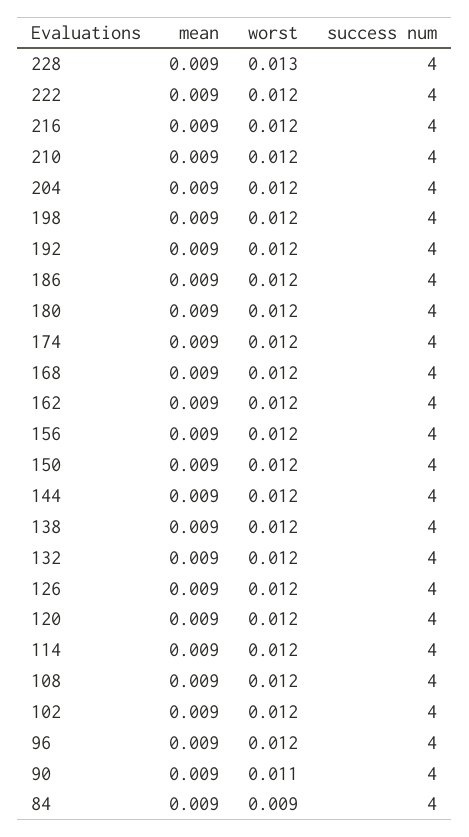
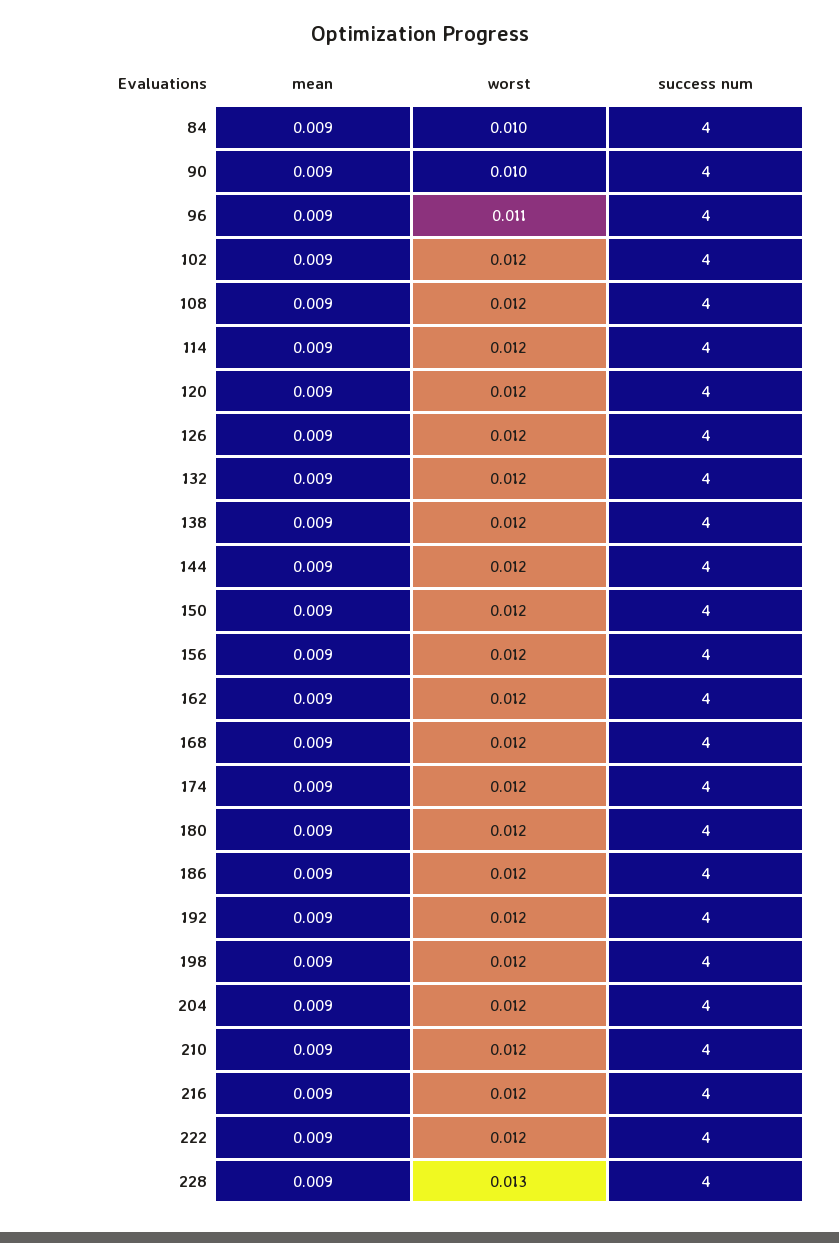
worst, 96: 0.012 -> 0.011
worst, 90: 0.011 -> 0.01
worst, 84: 0.009 -> 0.01

